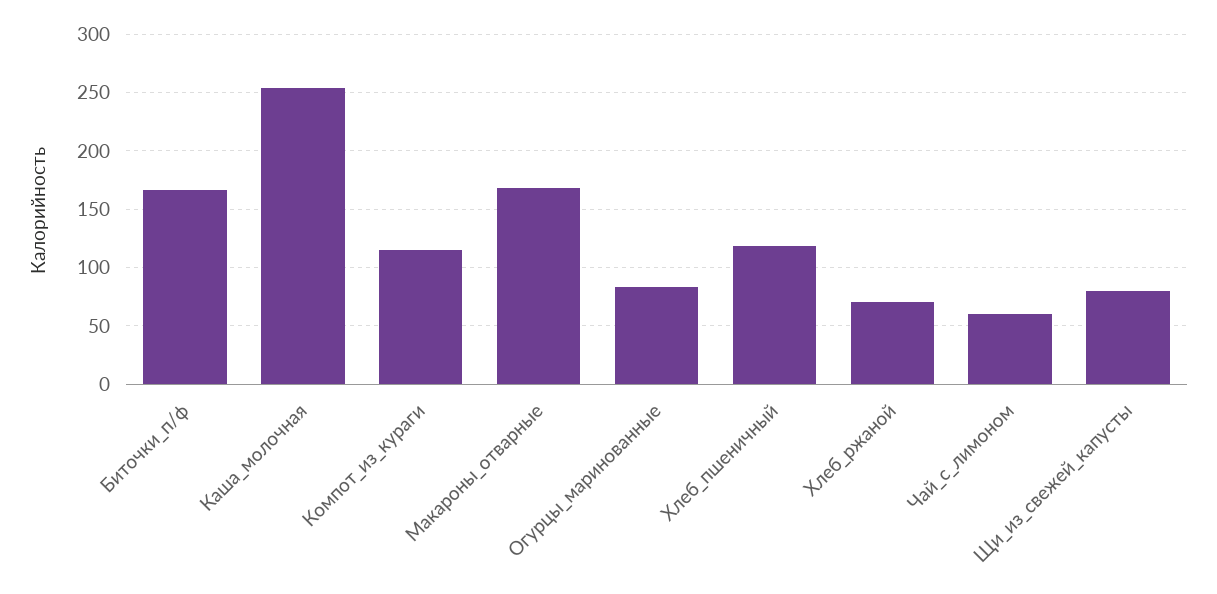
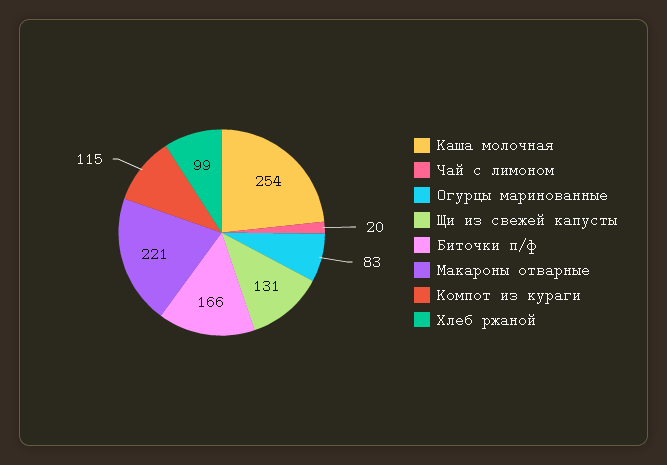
Макароны_отварные: 170 -> 221
Хлеб_пшеничный: 120 -> none
Хлеб_ржаной: 70 -> 99
Чай_с_лимоном: 60 -> 20
Щи_из_свежей_капусты: 80 -> 131

